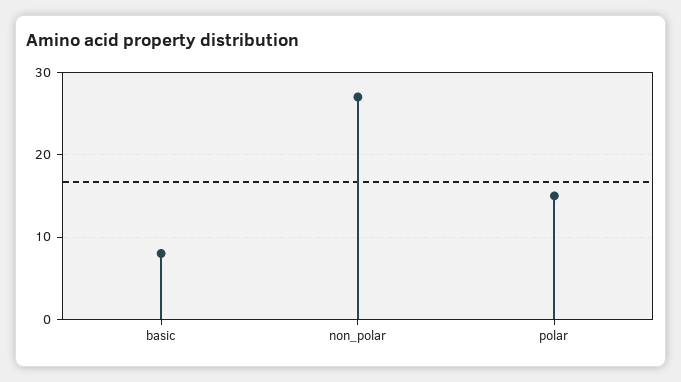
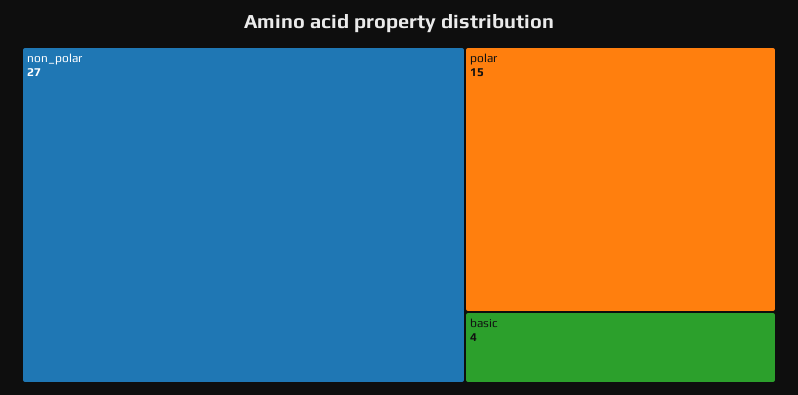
basic: 8 -> 4

